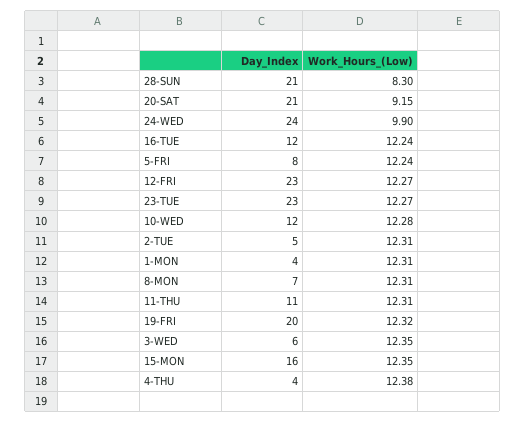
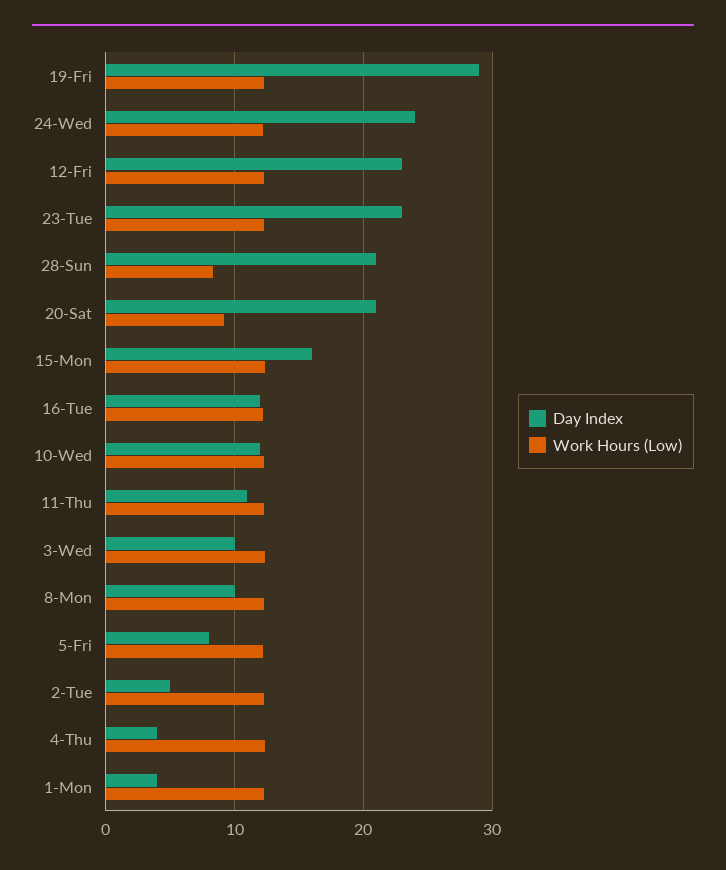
Work_Hours_(Low), 24-WED: 9.9 -> 12
Day_Index, 8-MON: 7 -> 10
Day_Index, 19-FRI: 20 -> 29
Day_Index, 3-WED: 6 -> 10

